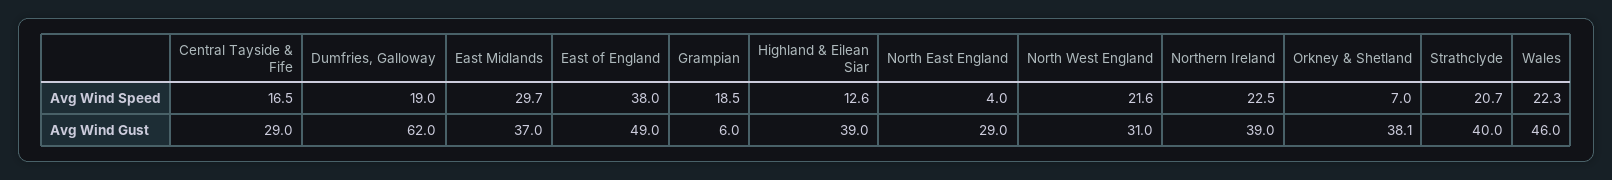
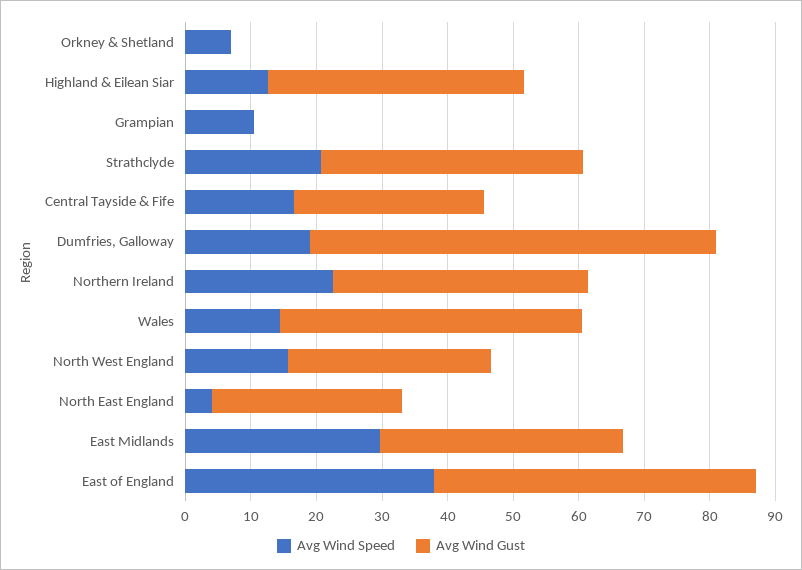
Avg Wind Speed, Grampian: 18.5 -> 10
Avg Wind Speed, North West England: 21.6 -> 16
Avg Wind Speed, Wales: 22.3 -> 14
Avg Wind Gust, Grampian: 6 -> 0
Avg Wind Gust, Orkney & Shetland: 38.1 -> 0

